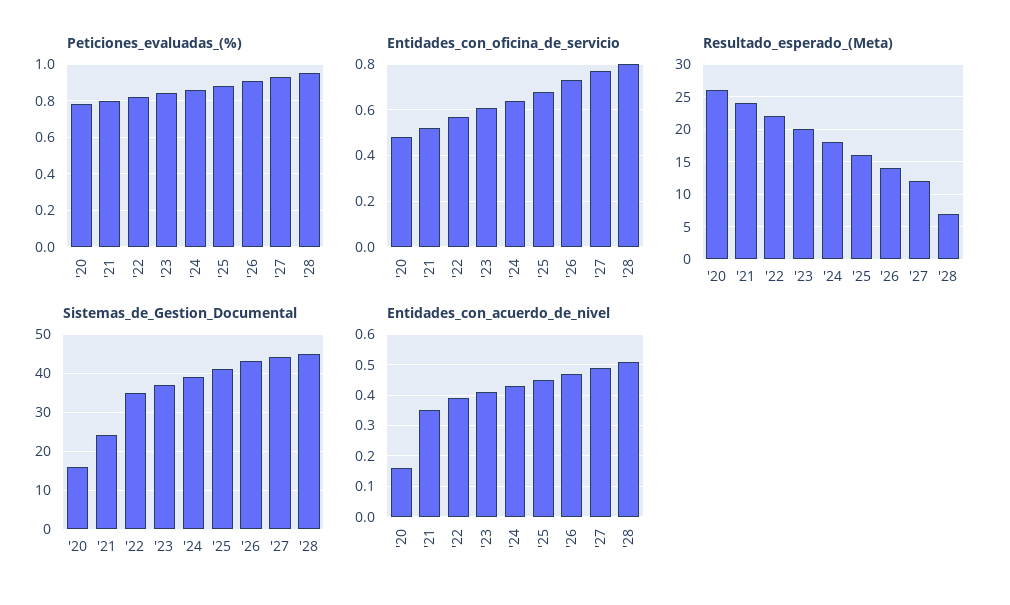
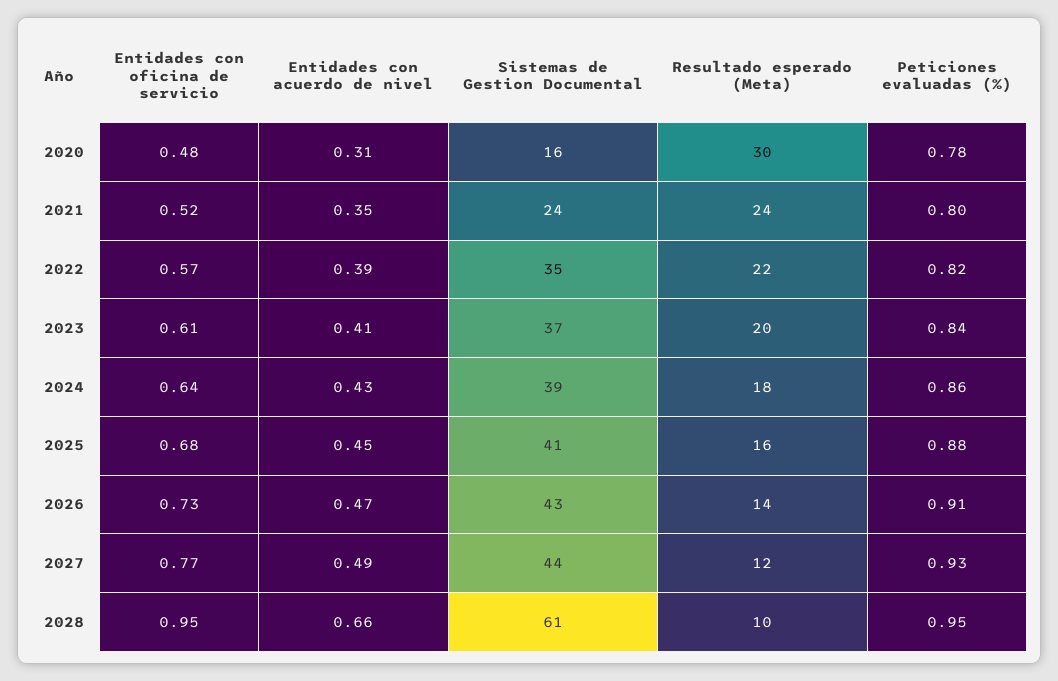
Entidades_con_oficina_de_servicio, '28: 0.8 -> 0.95
Resultado_esperado_(Meta), '20: 26 -> 30
Resultado_esperado_(Meta), '28: 7 -> 10
Sistemas_de_Gestion_Documental, '28: 45 -> 61
Entidades_con_acuerdo_de_nivel, '20: 0.15 -> 0.31
Entidades_con_acuerdo_de_nivel, '28: 0.5 -> 0.66

